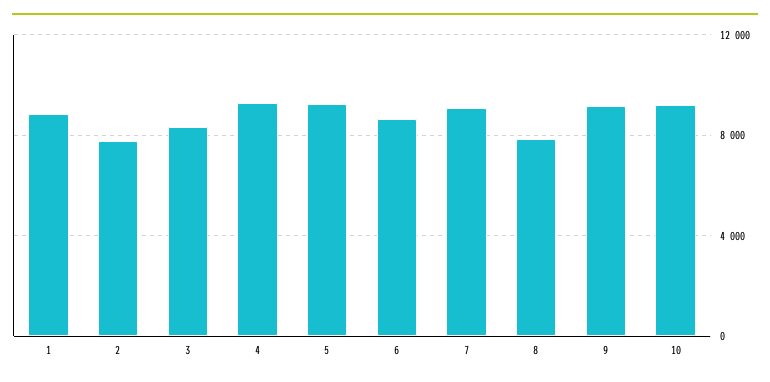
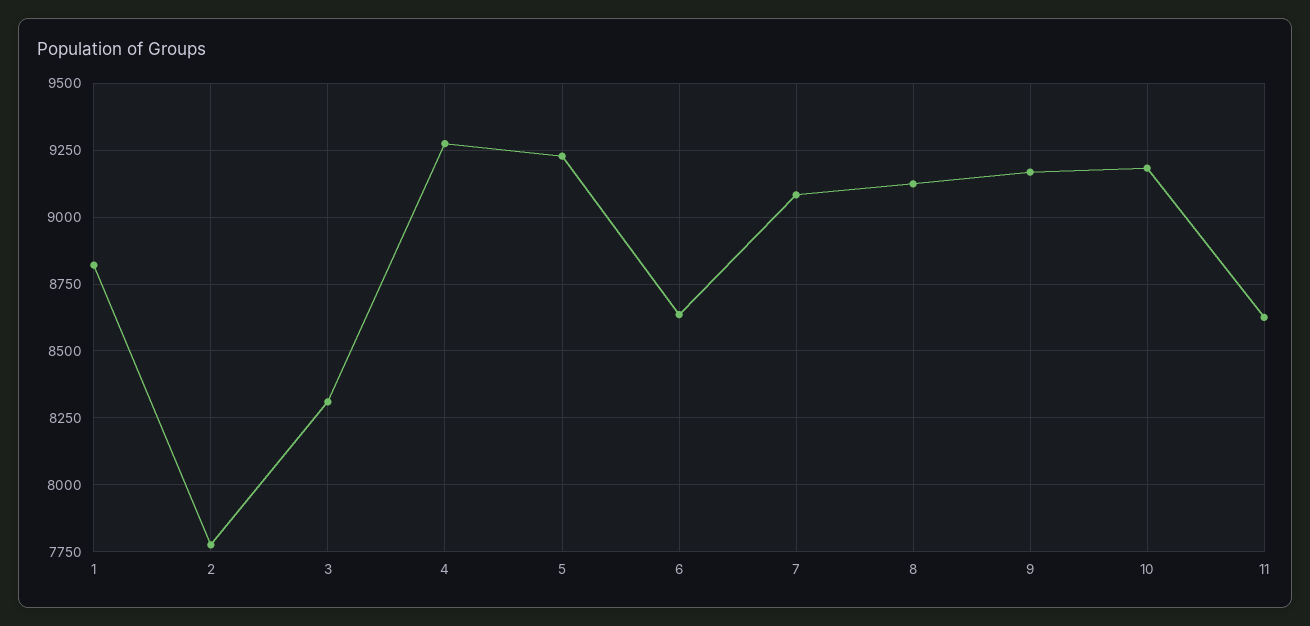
8: 8000 -> 9125
11: none -> 8625

